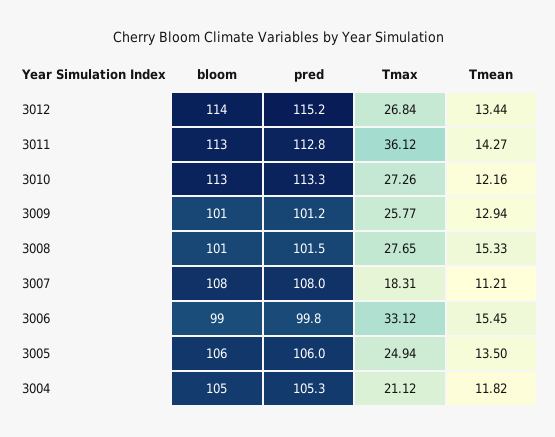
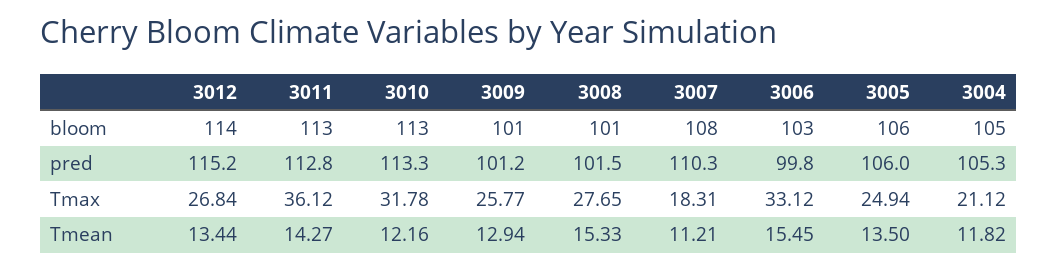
Tmax, 3010: 27.26 -> 31.78
pred, 3007: 108 -> 110.3
bloom, 3006: 99 -> 103

